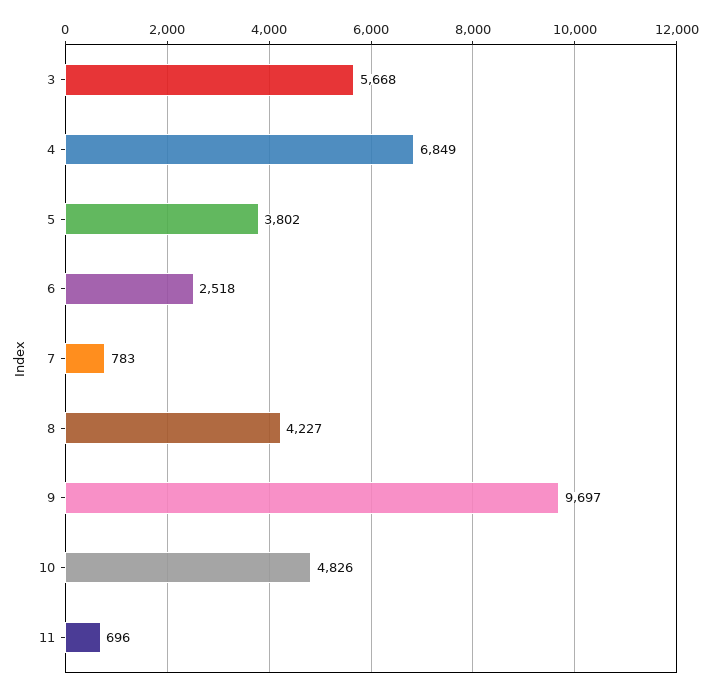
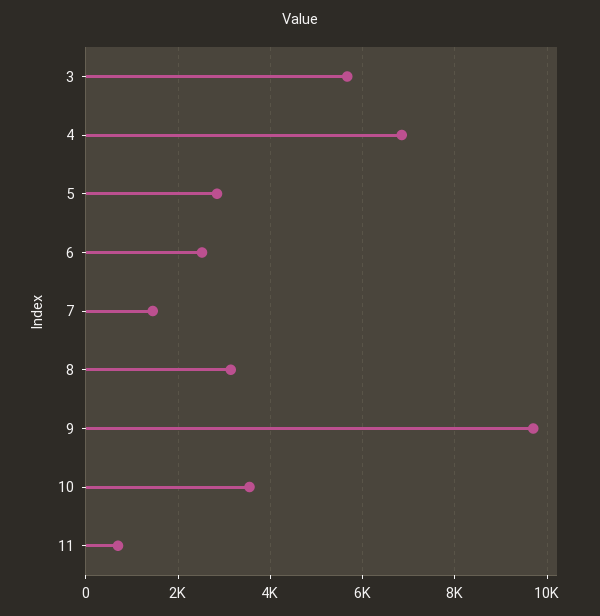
5: 3802 -> 2800
7: 783 -> 1400
8: 4227 -> 3200
10: 4826 -> 3600

